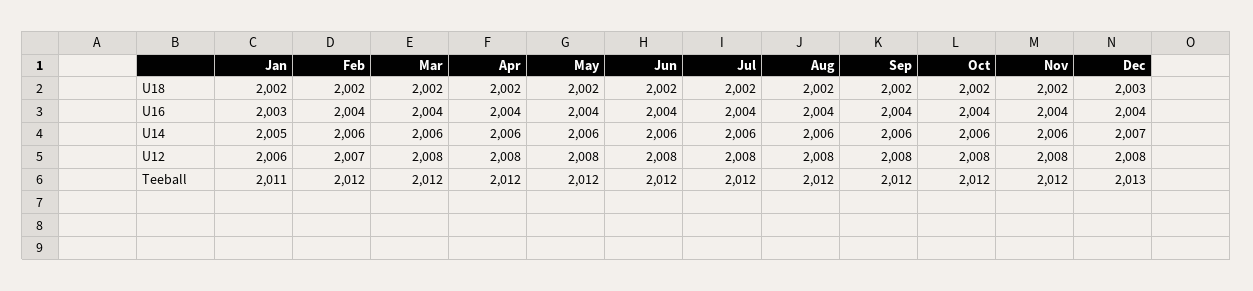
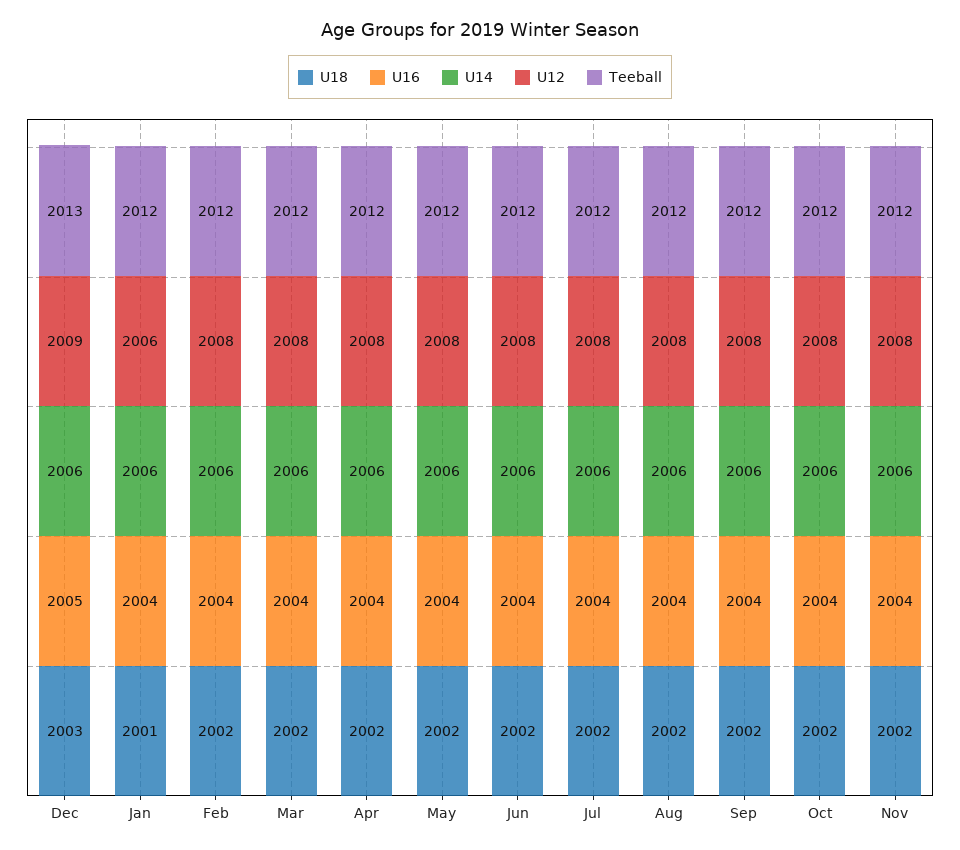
U18, Jan: 2002 -> 2001
U16, Jan: 2003 -> 2004
U16, Dec: 2004 -> 2005
U14, Jan: 2005 -> 2006
U14, Dec: 2007 -> 2006
U12, Feb: 2007 -> 2008
U12, Dec: 2008 -> 2009
Teeball, Jan: 2011 -> 2012

